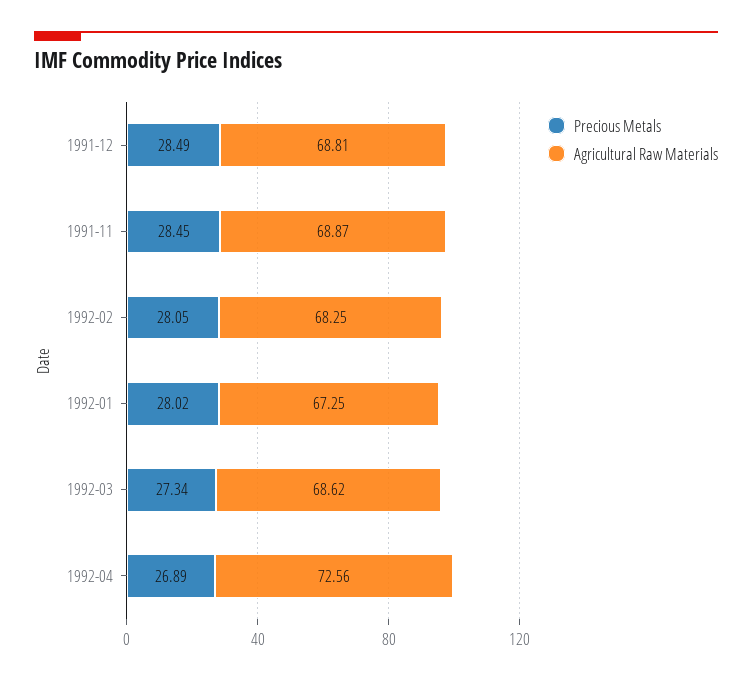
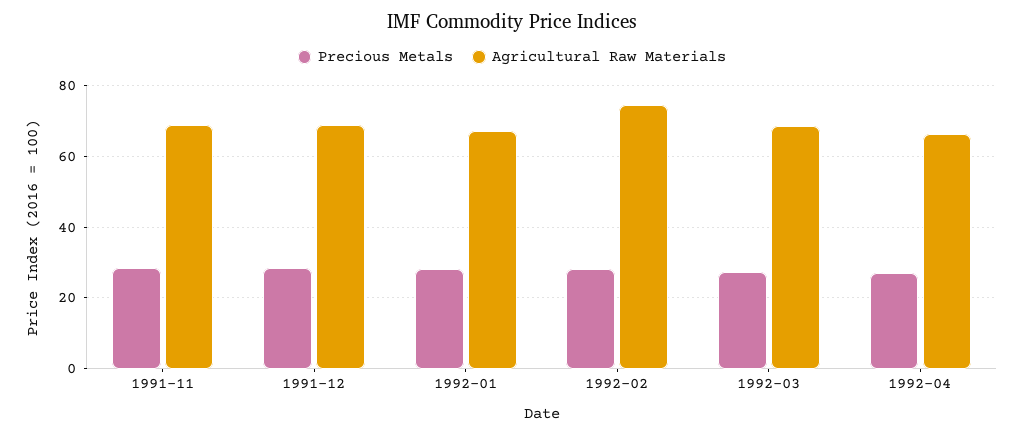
Agricultural Raw Materials, 1992-02: 68.25 -> 74
Agricultural Raw Materials, 1992-04: 72.56 -> 66

